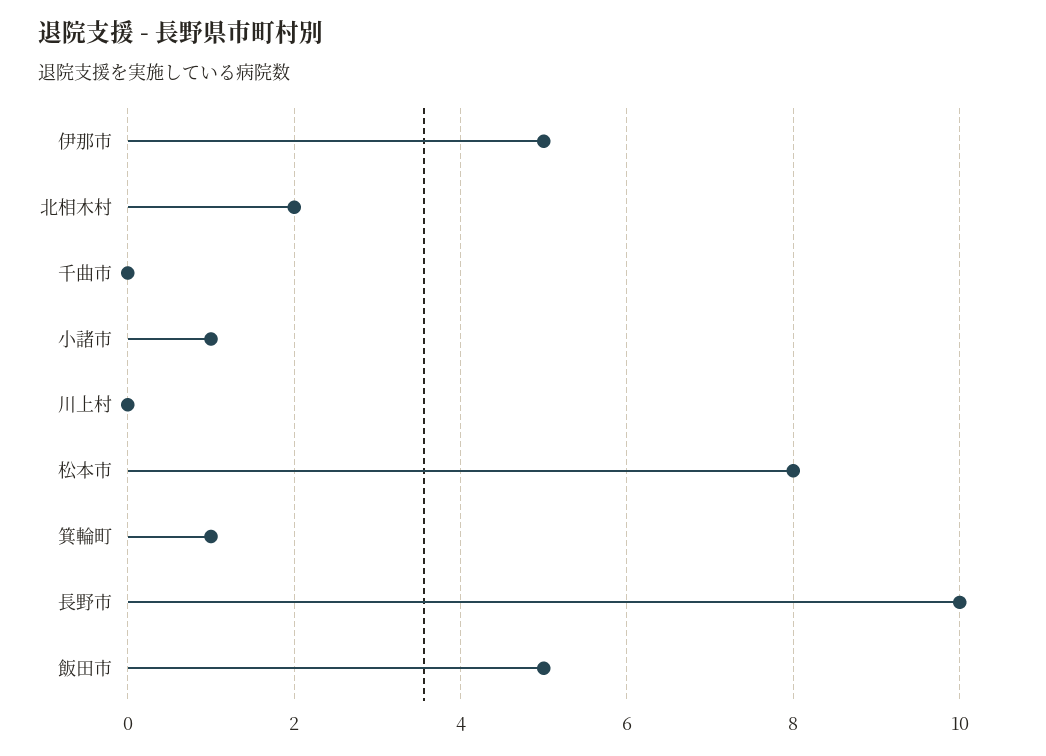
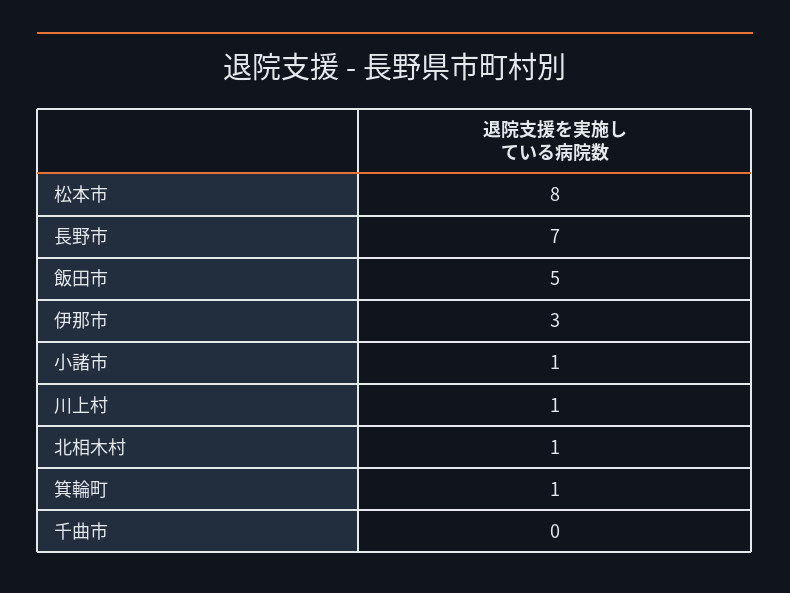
伊那市: 5 -> 3
北相木村: 2 -> 1
川上村: 0 -> 1
長野市: 10 -> 7

